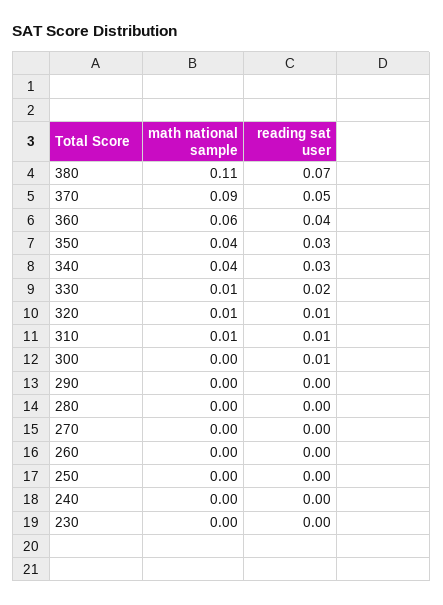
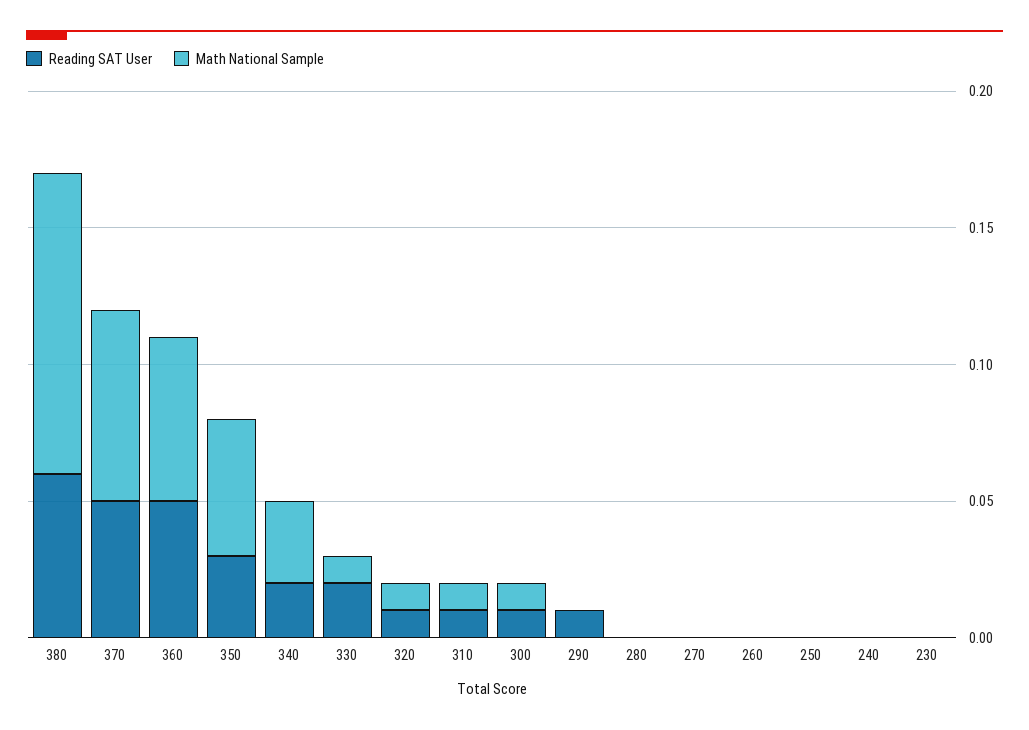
reading sat user, 380: 0.07 -> 0.06
math national sample, 370: 0.09 -> 0.07
reading sat user, 360: 0.04 -> 0.05
math national sample, 350: 0.04 -> 0.05
math national sample, 340: 0.04 -> 0.03
reading sat user, 340: 0.03 -> 0.02
math national sample, 300: 0 -> 0.01
reading sat user, 290: 0 -> 0.01

